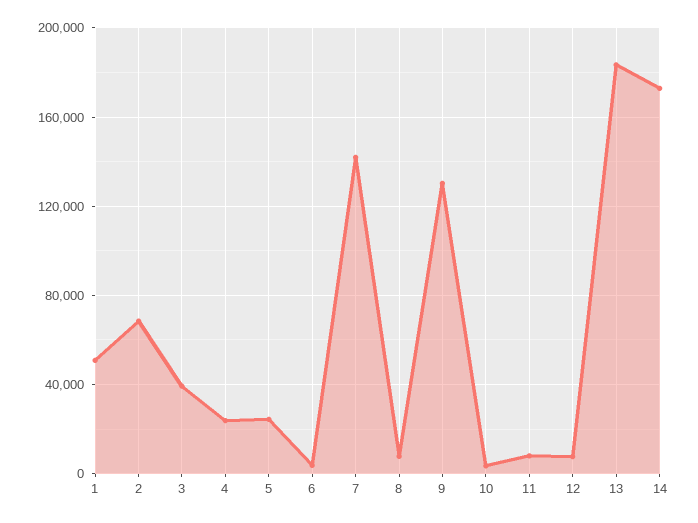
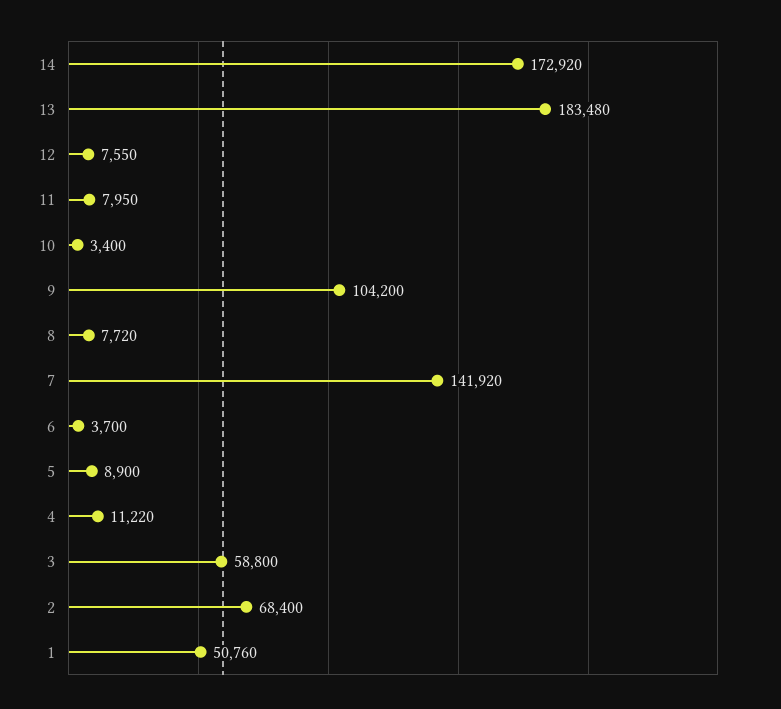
3: 40000 -> 58800
4: 25000 -> 11220
5: 25000 -> 8900
9: 130000 -> 104200

